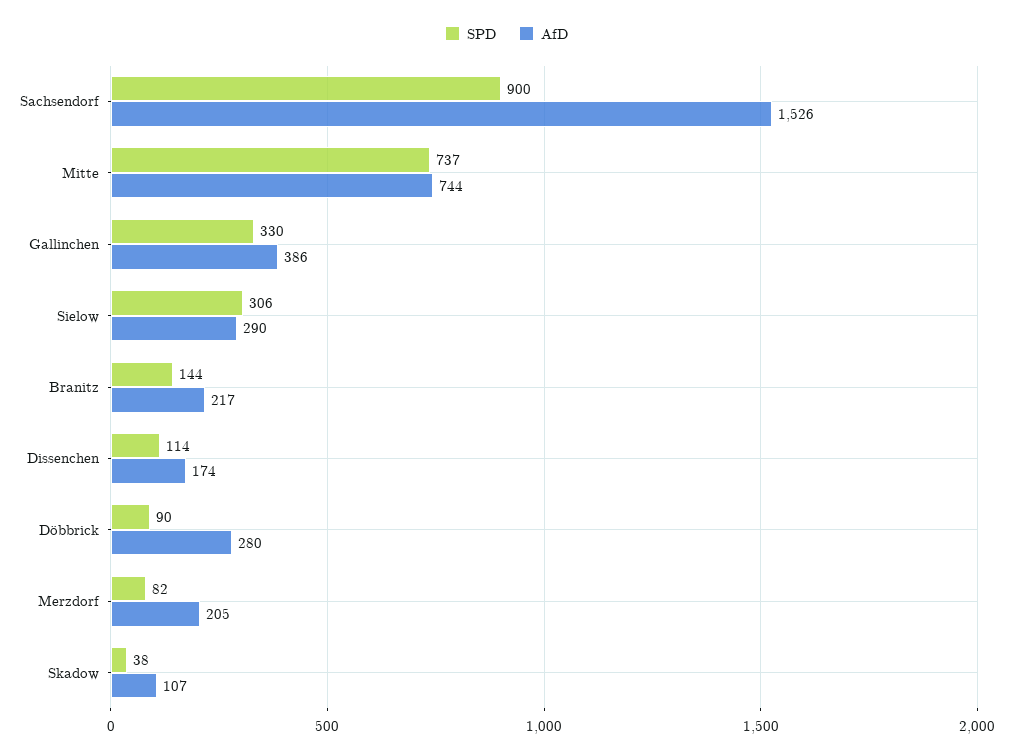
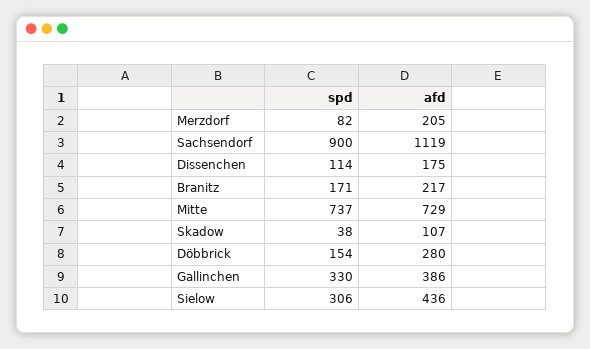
AfD, Sachsendorf: 1526 -> 1119
AfD, Mitte: 744 -> 729
AfD, Sielow: 290 -> 436
SPD, Branitz: 144 -> 171
AfD, Dissenchen: 174 -> 175
SPD, Döbbrick: 90 -> 154

